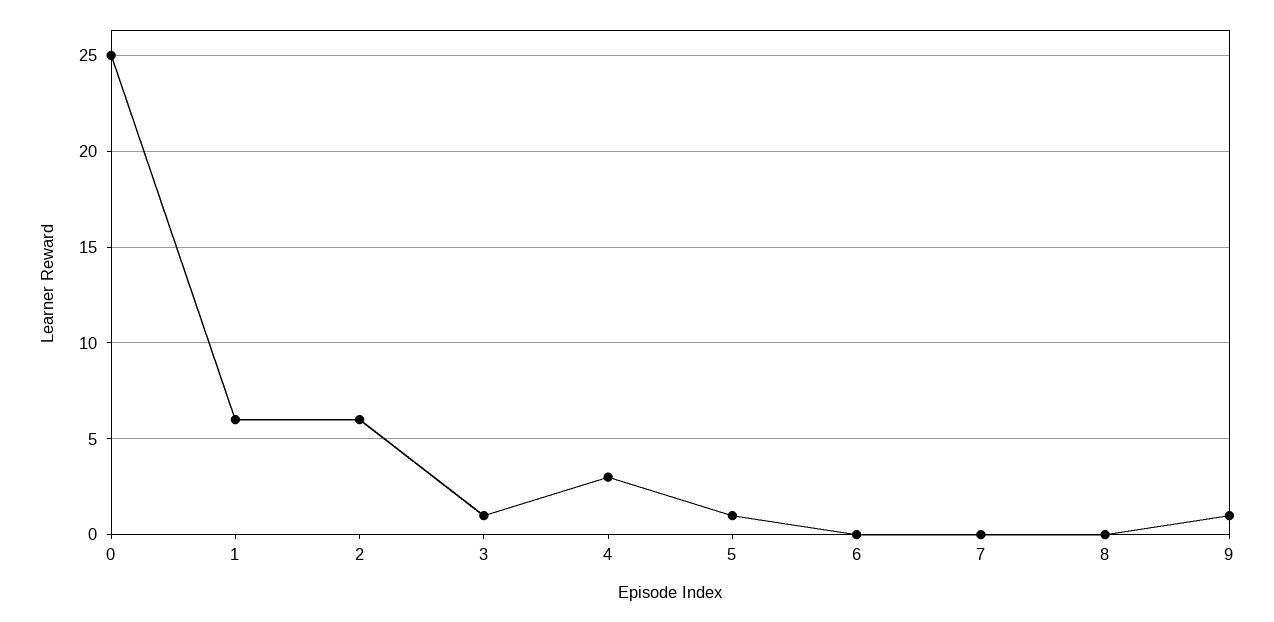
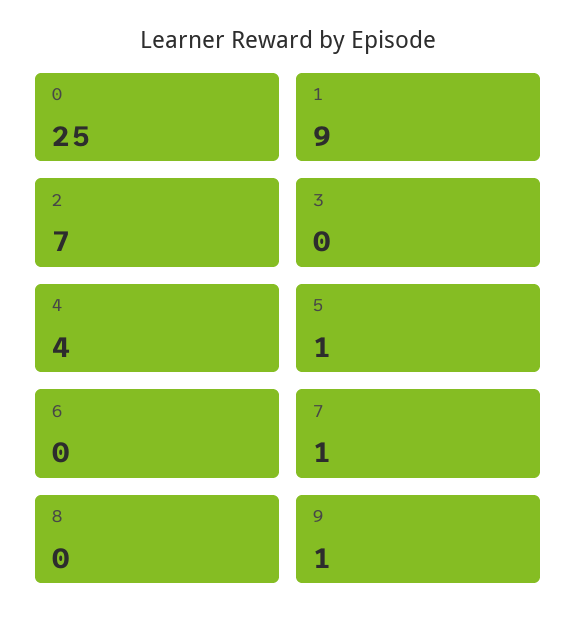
1: 6 -> 9
2: 6 -> 7
3: 1 -> 0
4: 3 -> 4
7: 0 -> 1

